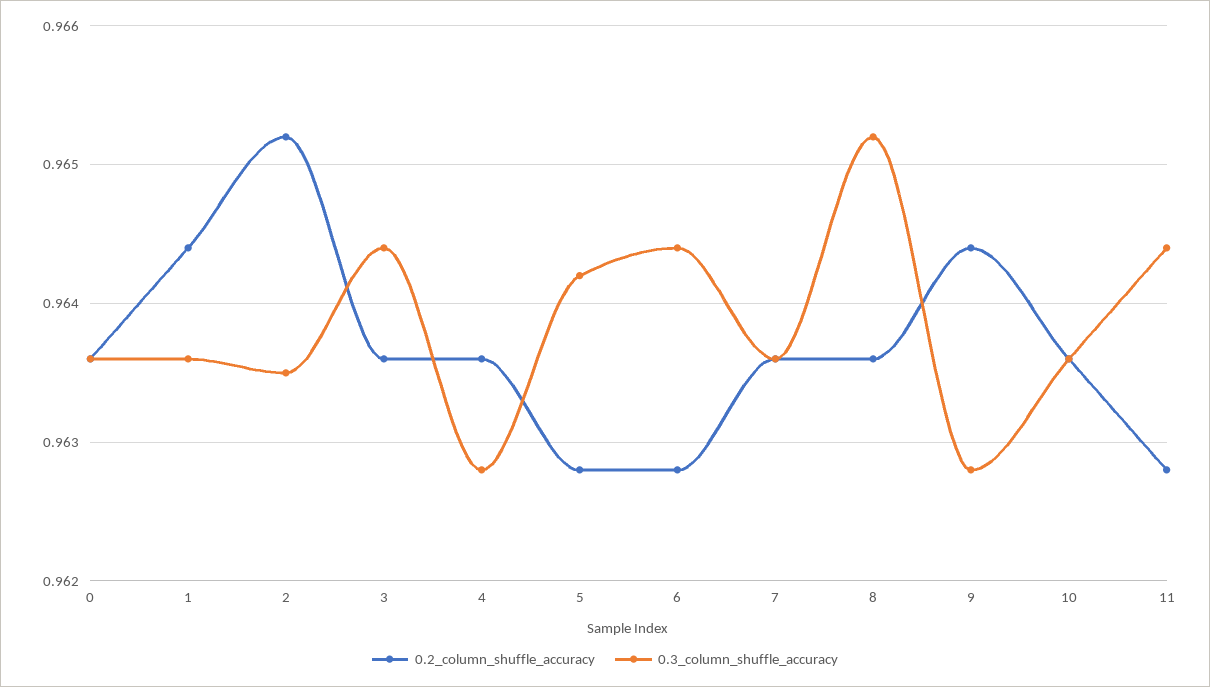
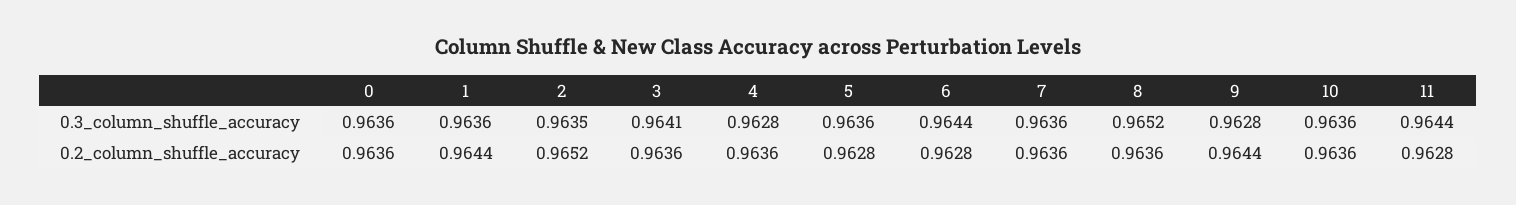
0.3_column_shuffle_accuracy, 3: 0.9644 -> 0.9641
0.3_column_shuffle_accuracy, 5: 0.9642 -> 0.9636

